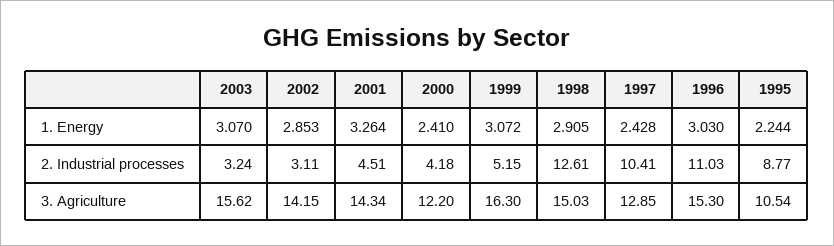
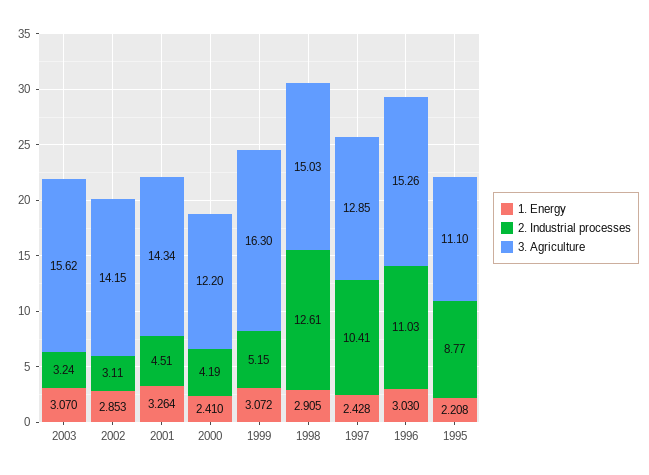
1. Energy, 1995: 2.244 -> 2.208
2. Industrial processes, 2000: 4.18 -> 4.19
3. Agriculture, 1996: 15.3 -> 15.26
3. Agriculture, 1995: 10.54 -> 11.1

